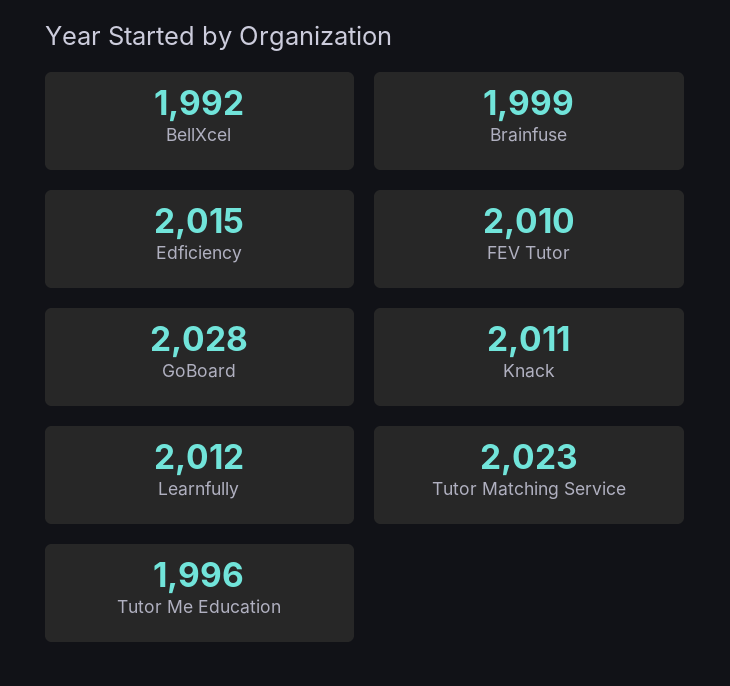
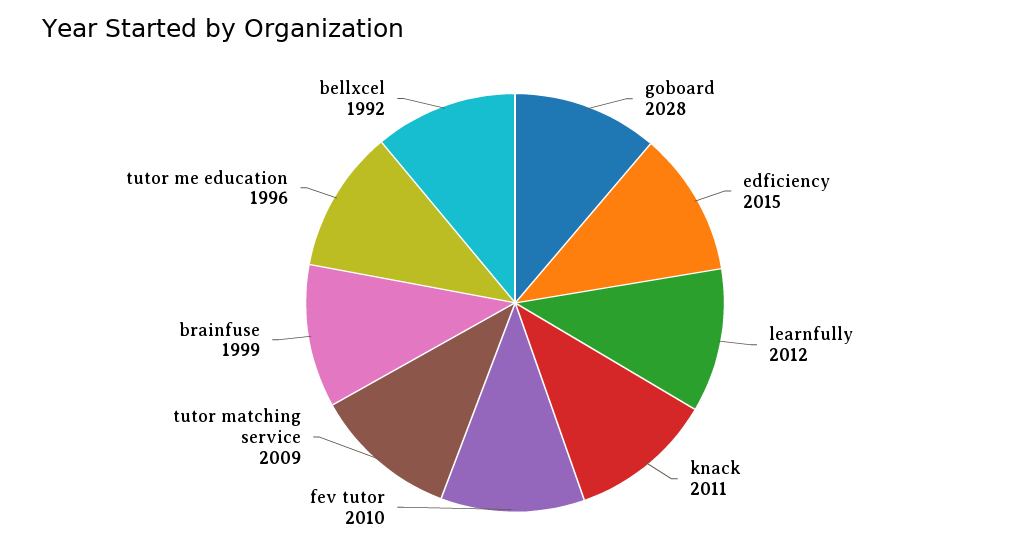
Tutor Matching Service: 2023 -> 2009

